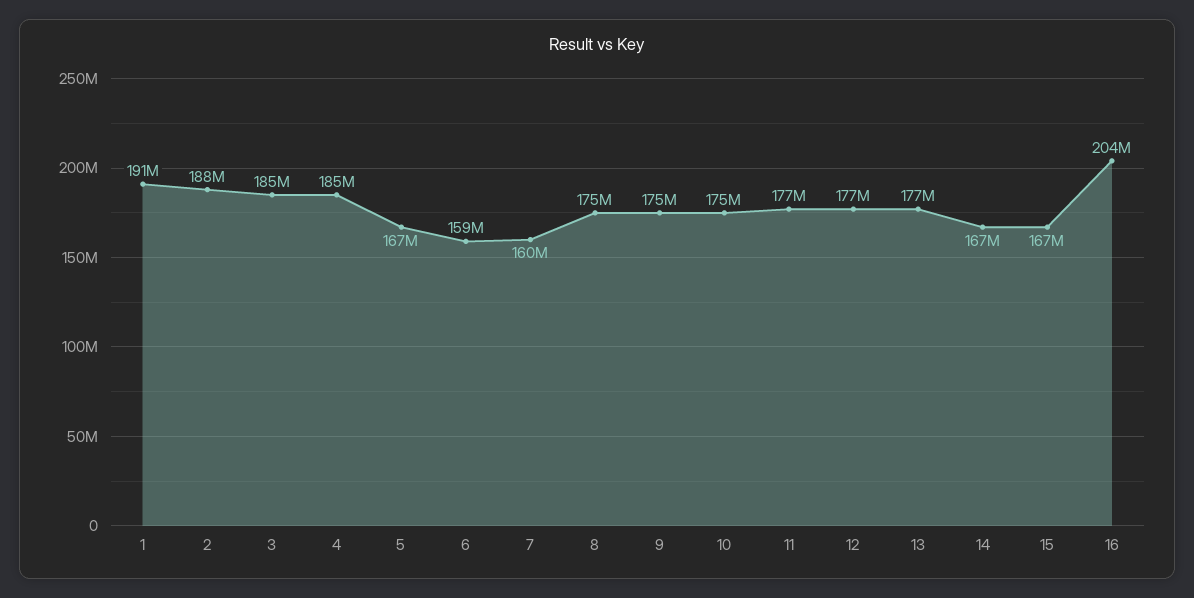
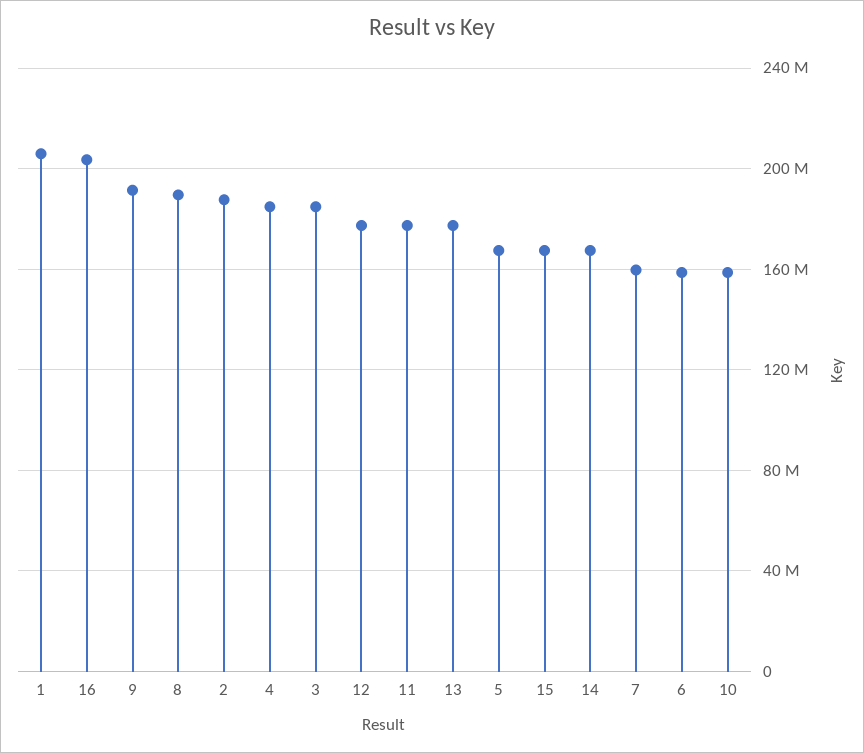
1: 191000000 -> 205000000
8: 175000000 -> 190000000
9: 175000000 -> 190000000
10: 175000000 -> 160000000

